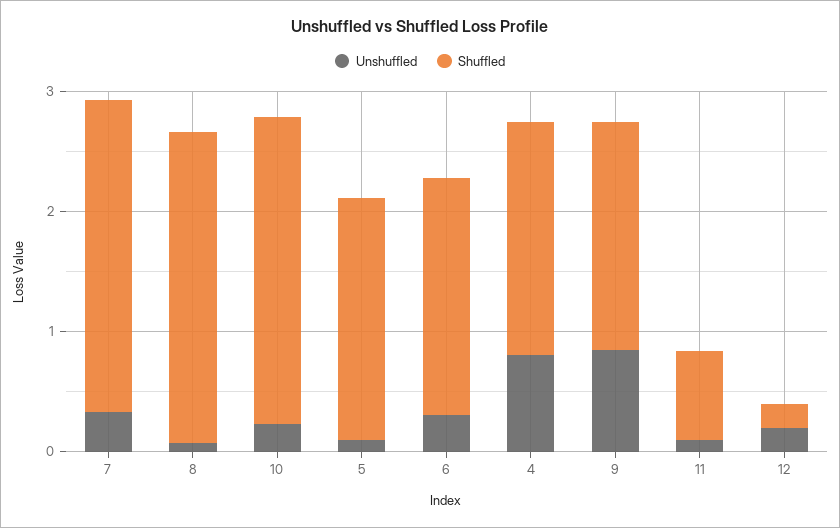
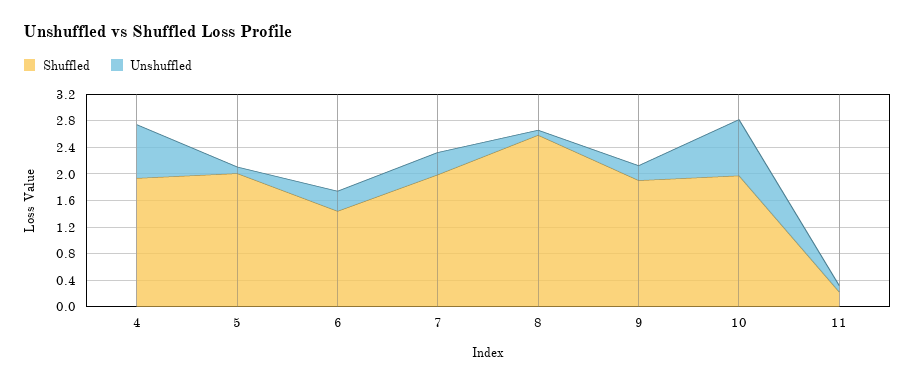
Shuffled, 7: 2.6 -> 2
Unshuffled, 10: 0.2 -> 0.8
Shuffled, 10: 2.6 -> 2
Shuffled, 6: 2 -> 1.4
Unshuffled, 9: 0.8 -> 0.2
Shuffled, 11: 0.8 -> 0.2
Unshuffled, 12: 0.2 -> none
Shuffled, 12: 0.2 -> none

